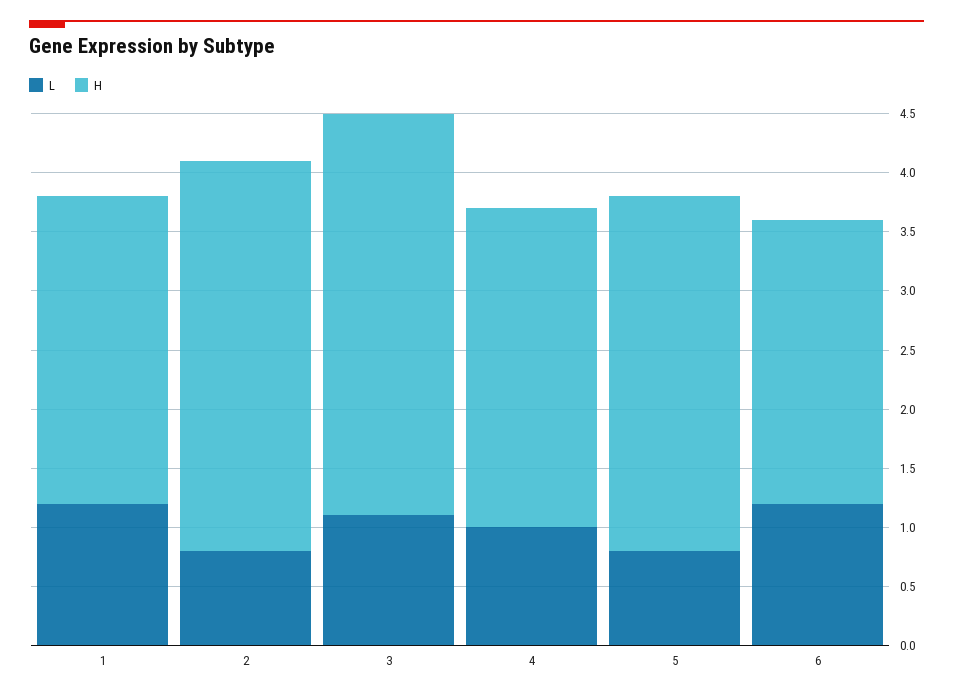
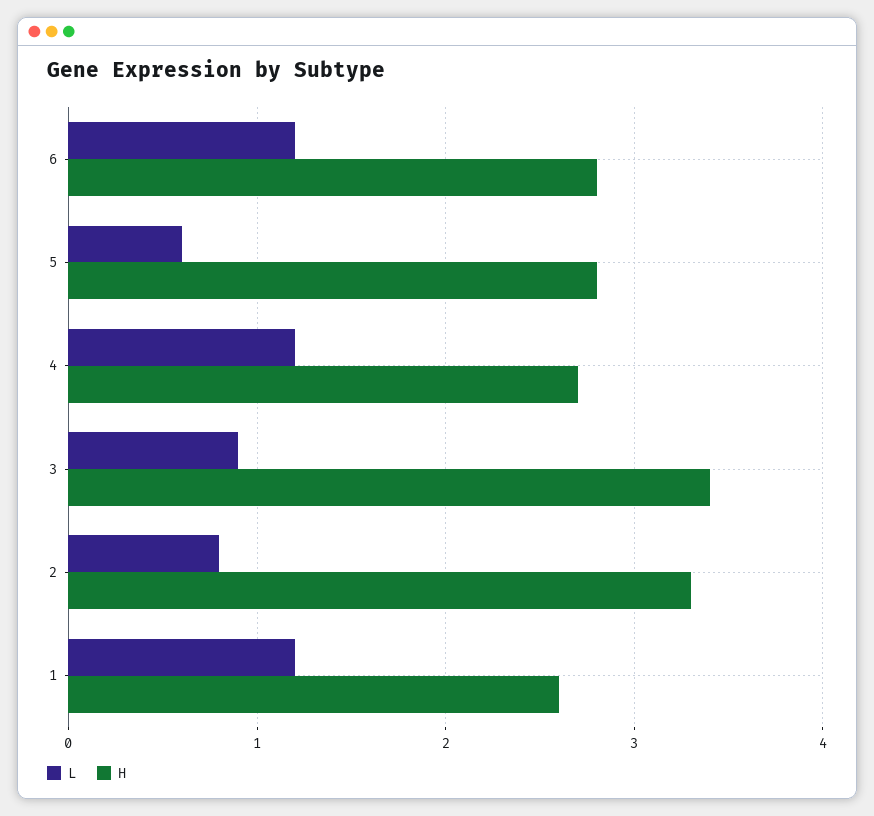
L, 3: 1.1 -> 0.9
L, 4: 1 -> 1.2
L, 5: 0.8 -> 0.6
H, 5: 3 -> 2.8
H, 6: 2.4 -> 2.8

